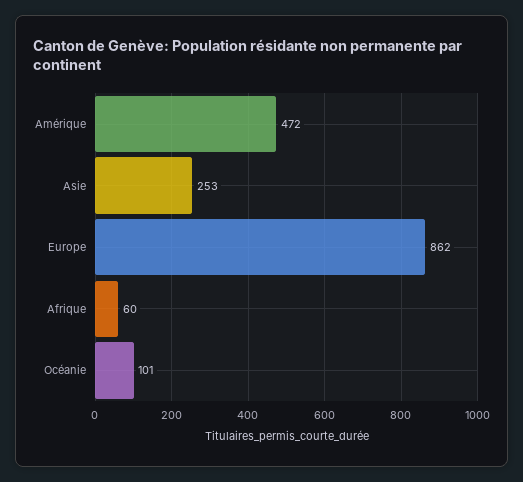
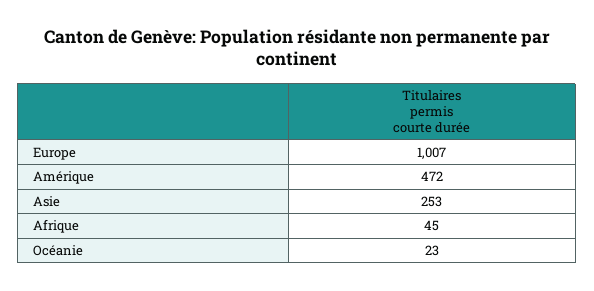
Europe: 862 -> 1007
Afrique: 60 -> 45
Océanie: 101 -> 23

